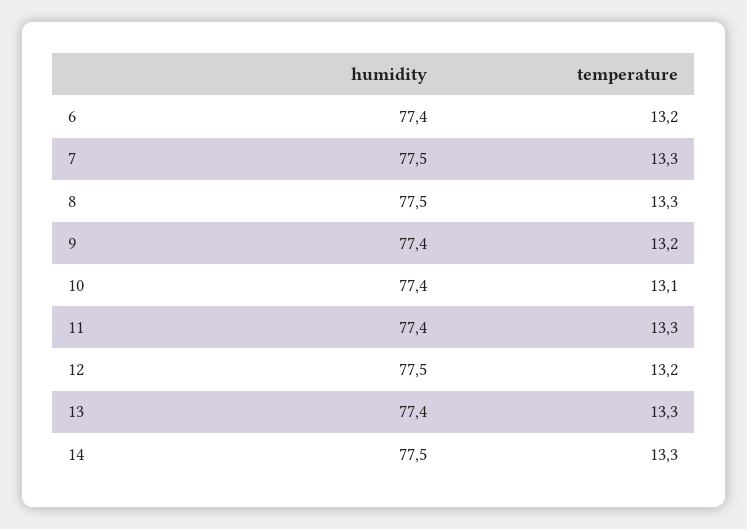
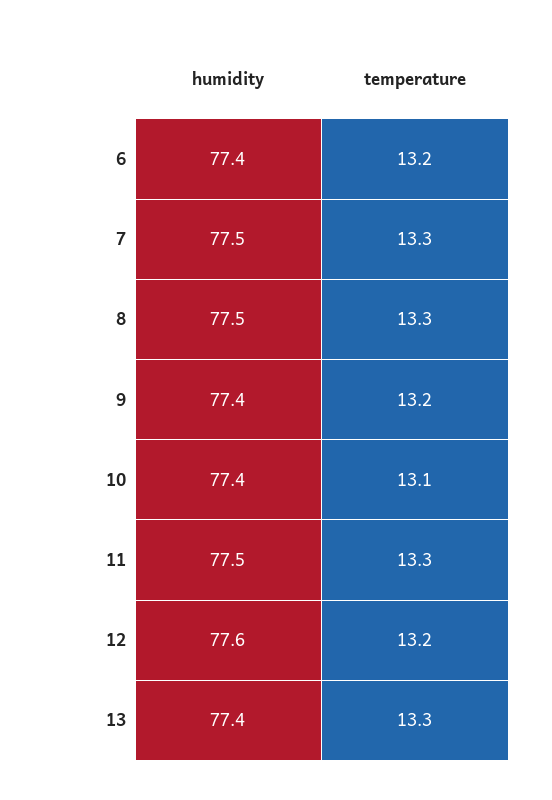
humidity, 11: 77.4 -> 77.5
humidity, 12: 77.5 -> 77.6
humidity, 14: 77.5 -> none
temperature, 14: 13.3 -> none

